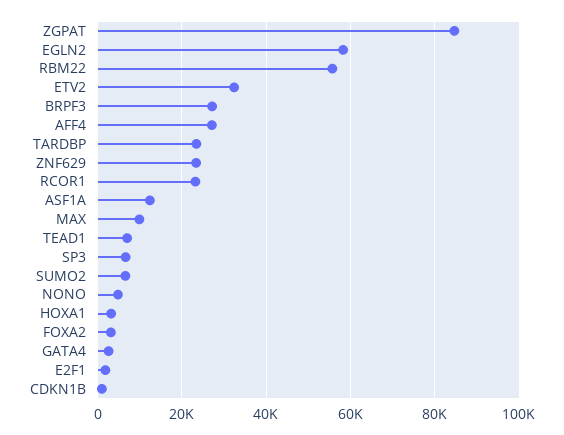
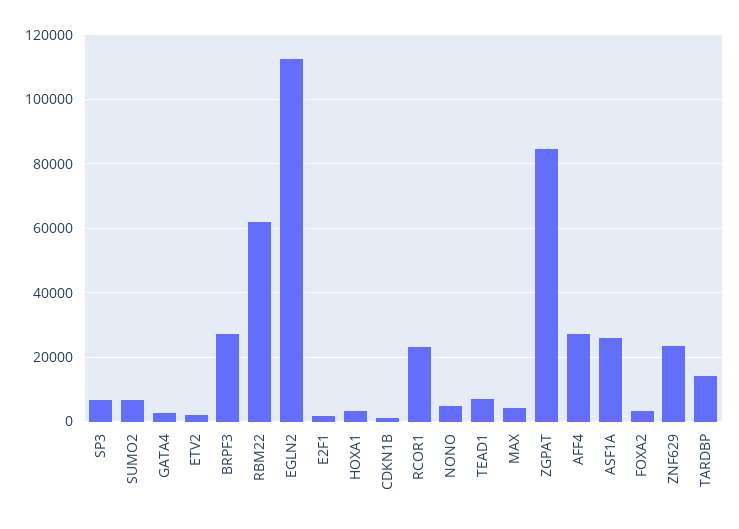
EGLN2: 58000 -> 112000
RBM22: 56000 -> 62000
ETV2: 32000 -> 2000
TARDBP: 24000 -> 14000
ASF1A: 12000 -> 26000
MAX: 10000 -> 4000

